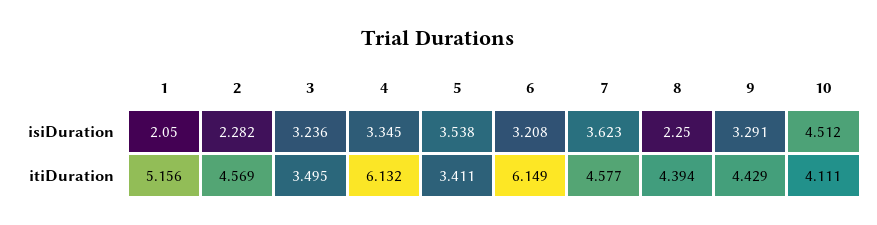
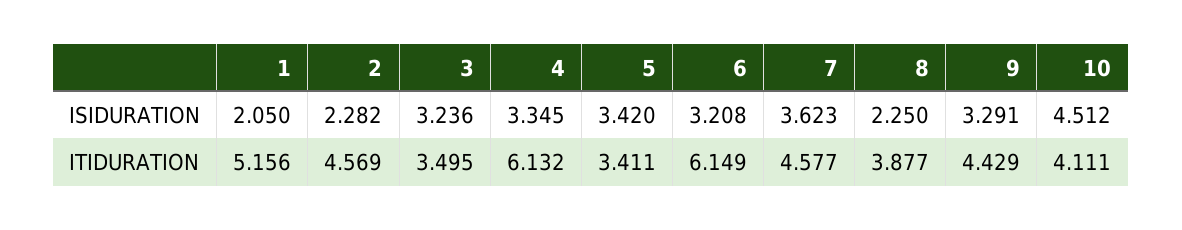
5, isiDuration: 3.538 -> 3.42
8, itiDuration: 4.394 -> 3.877

